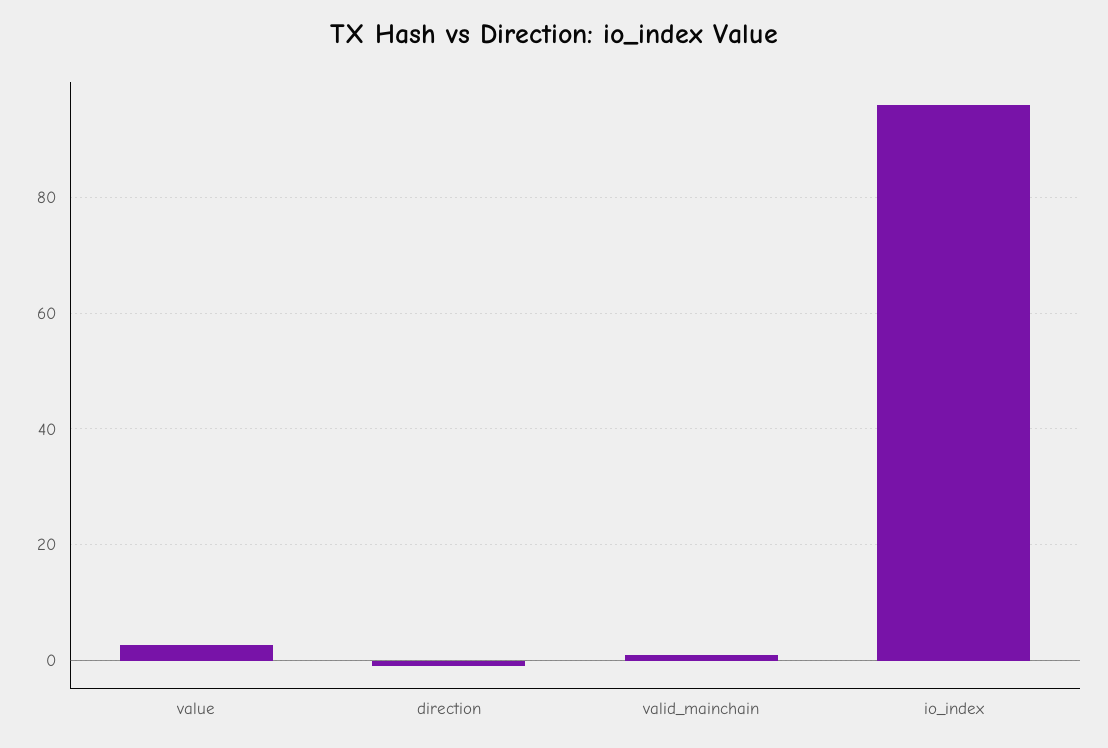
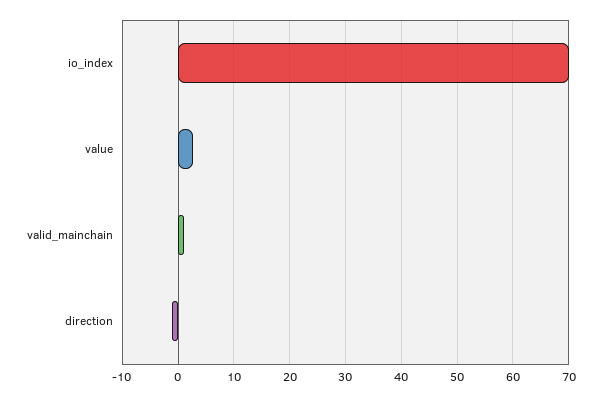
io_index: 96 -> 70

